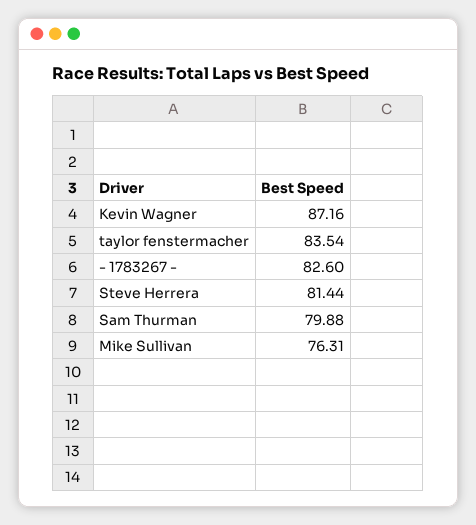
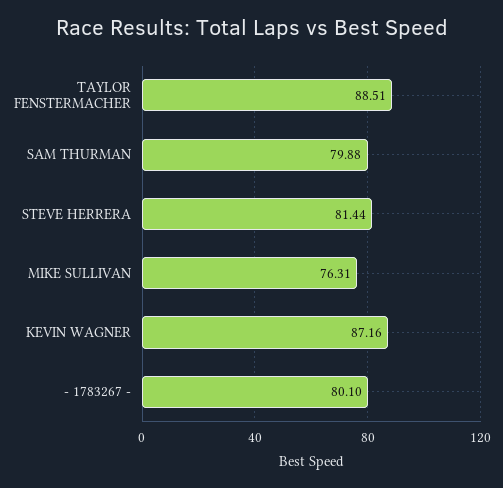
taylor fenstermacher: 83.54 -> 88.51
- 1783267 -: 82.6 -> 80.1

